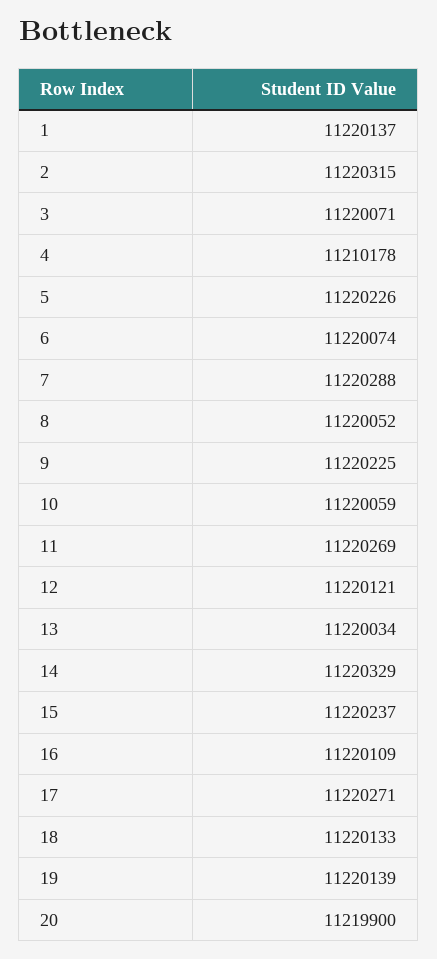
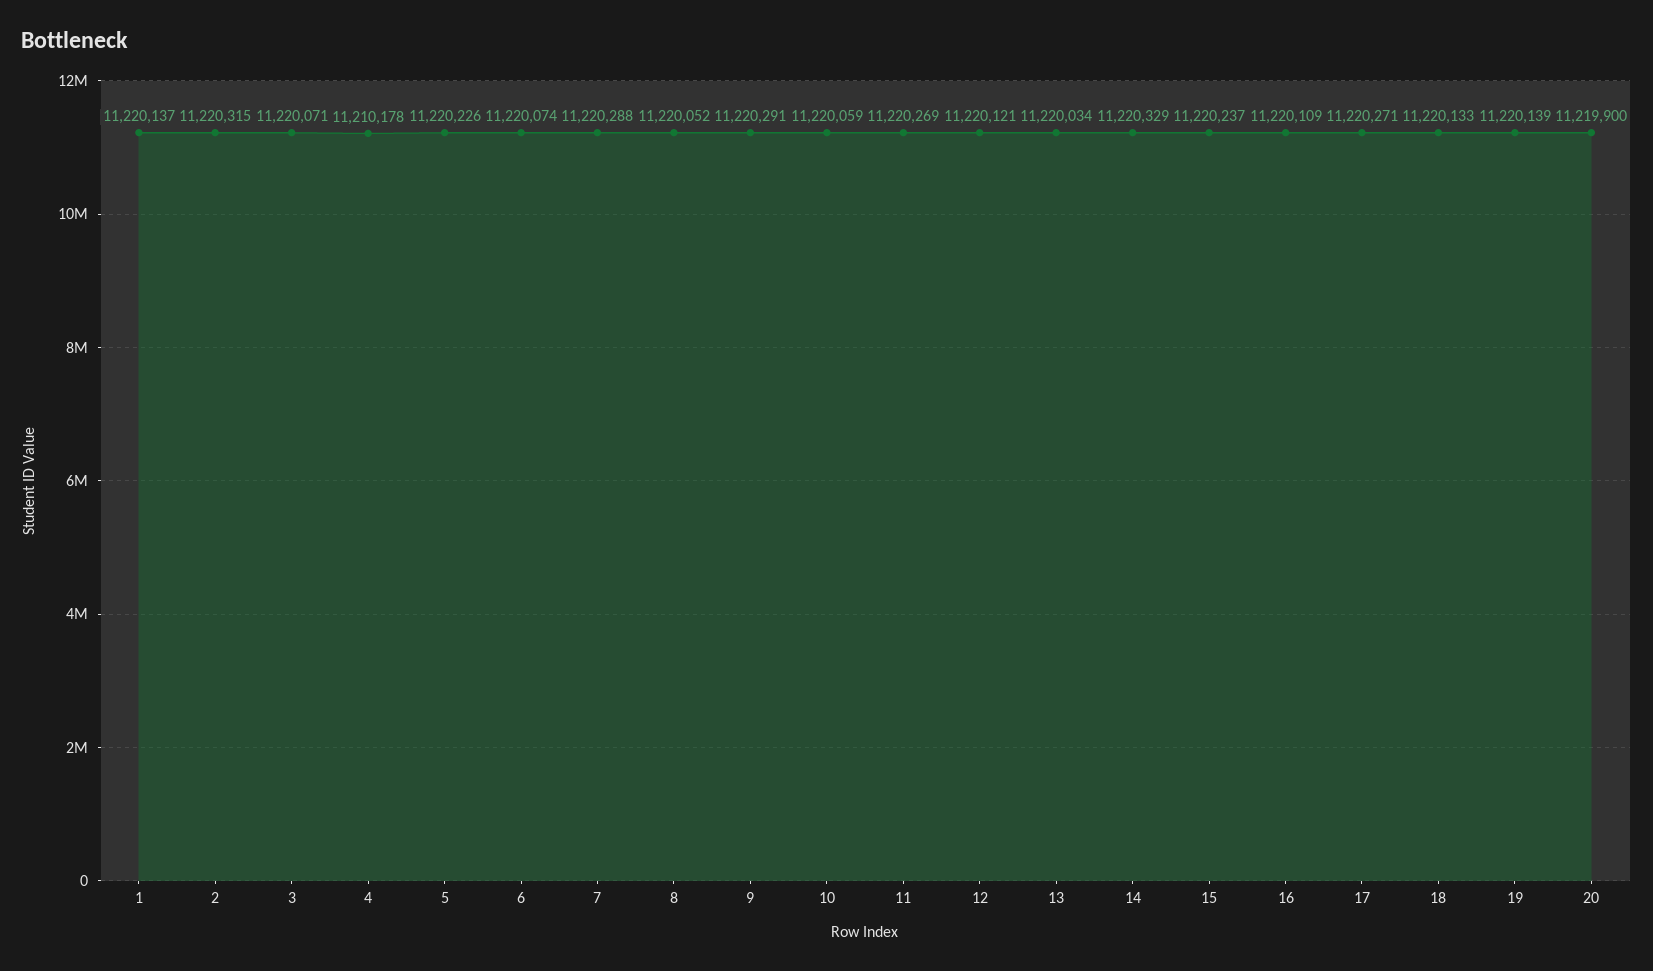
9: 11220225 -> 11220291

